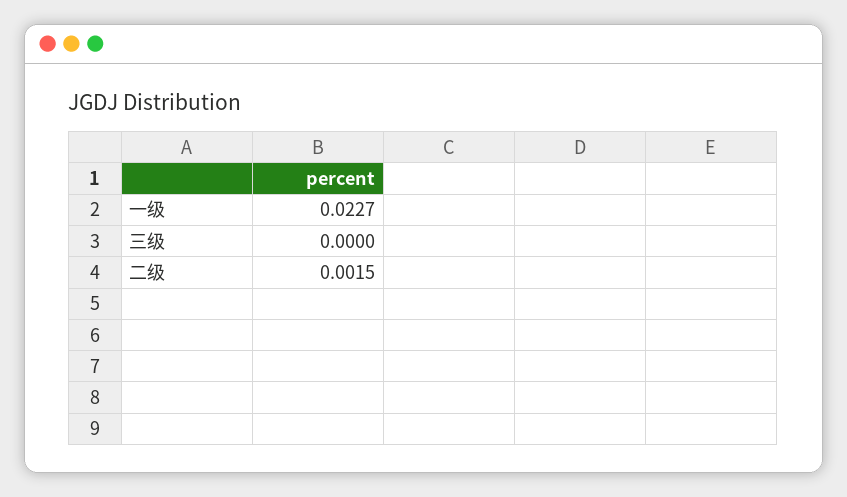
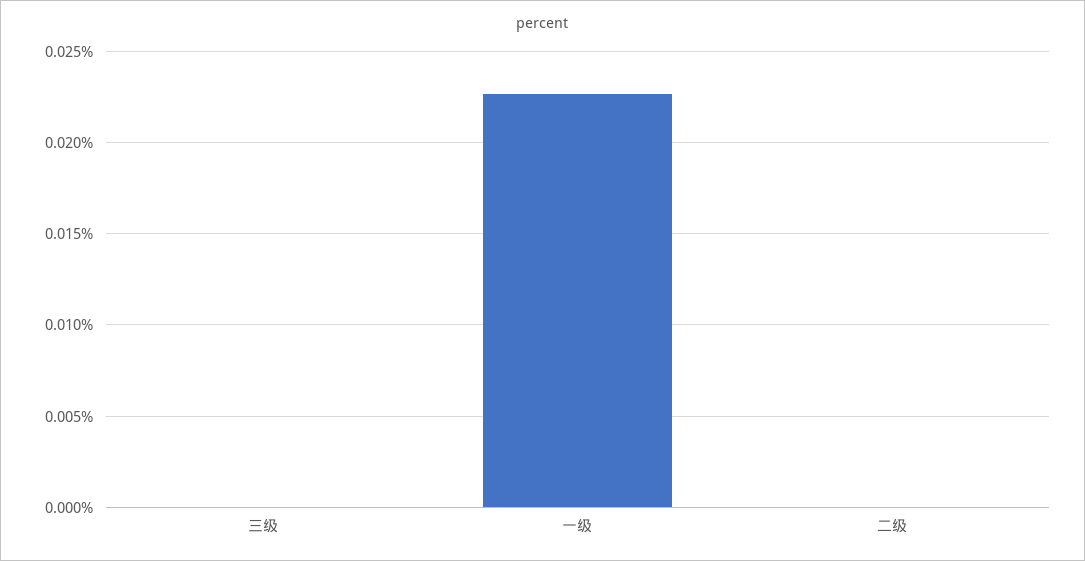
二级: 0.0015 -> 0

